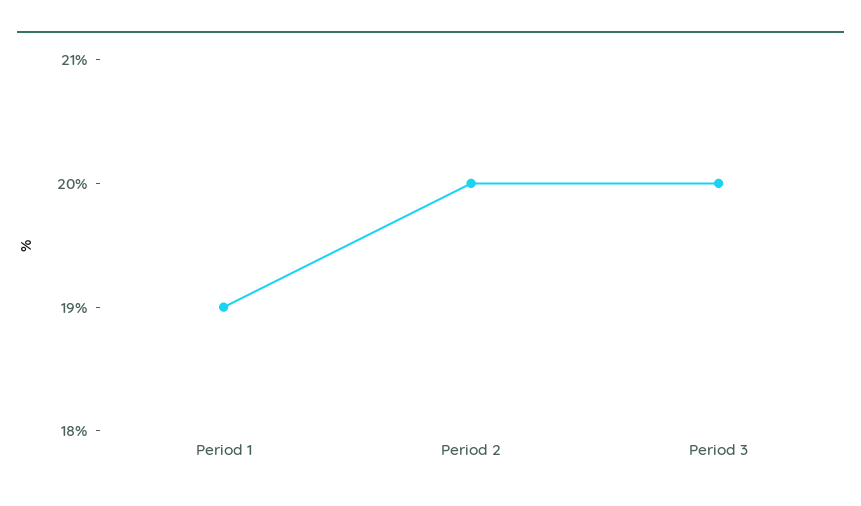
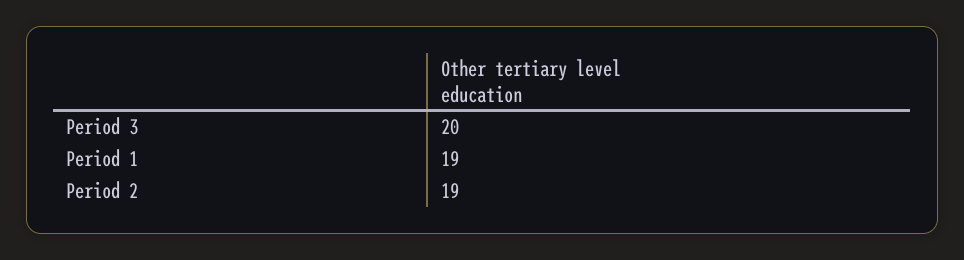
Period 2: 20 -> 19

